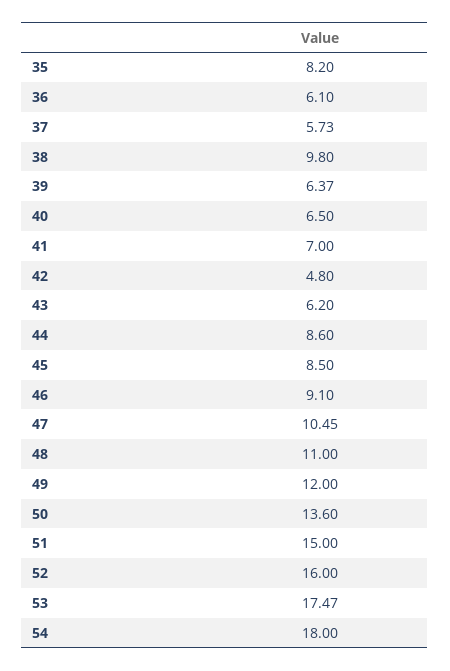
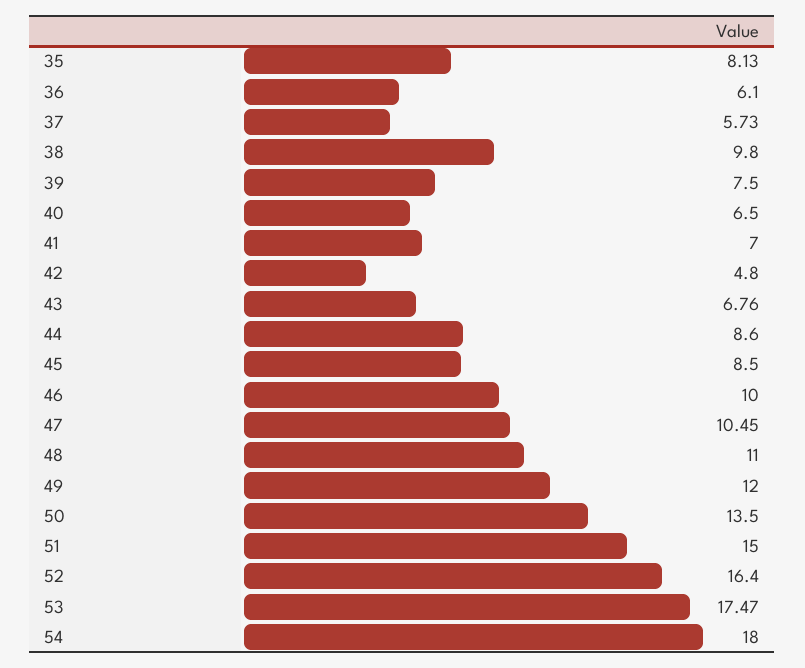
35: 8.2 -> 8.13
39: 6.37 -> 7.5
43: 6.2 -> 6.76
46: 9.1 -> 10
50: 13.6 -> 13.5
52: 16 -> 16.4

